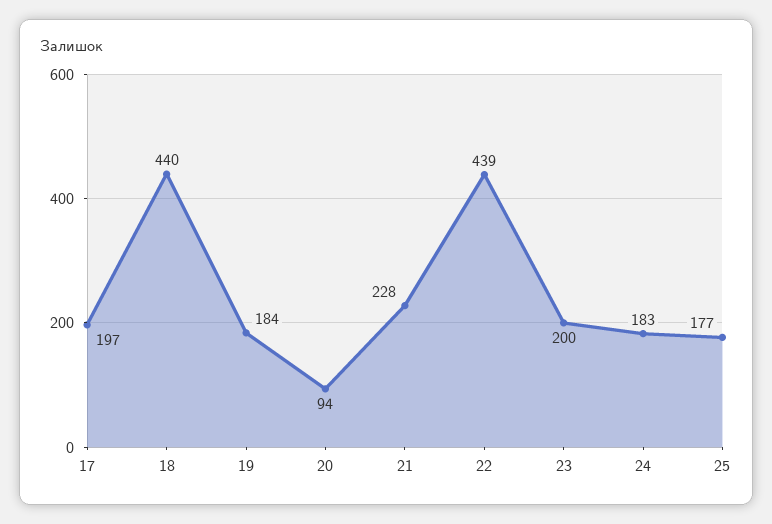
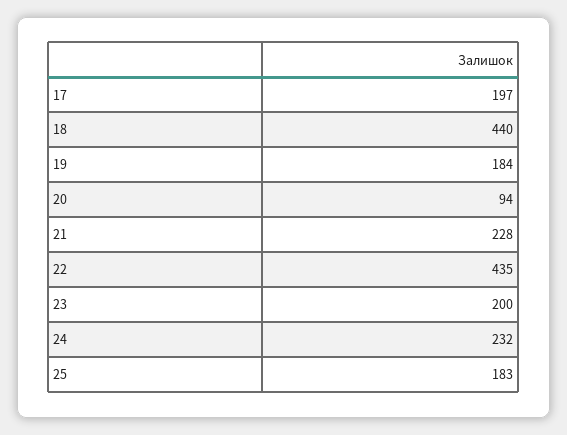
22: 439 -> 435
24: 183 -> 232
25: 177 -> 183

